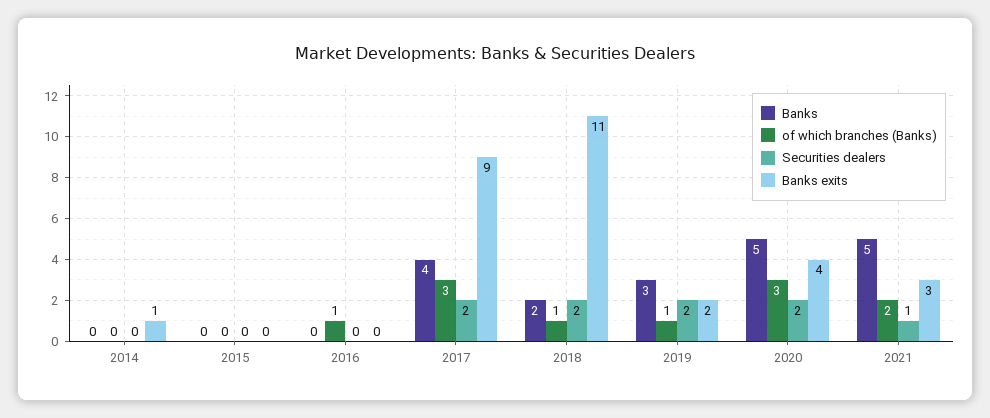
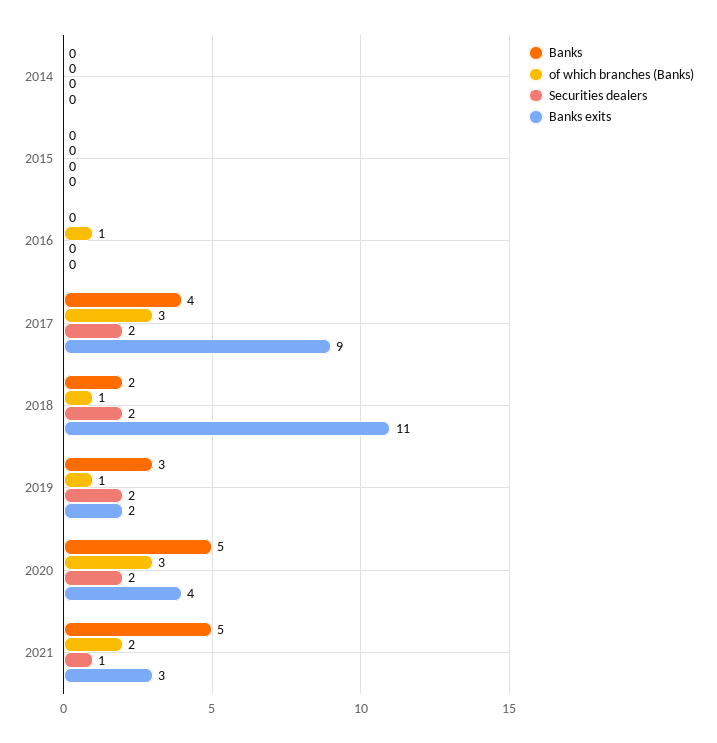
Banks exits, 2014: 1 -> 0

